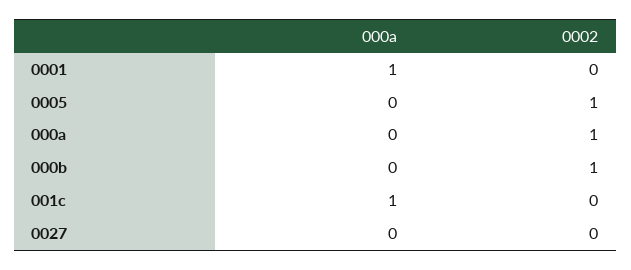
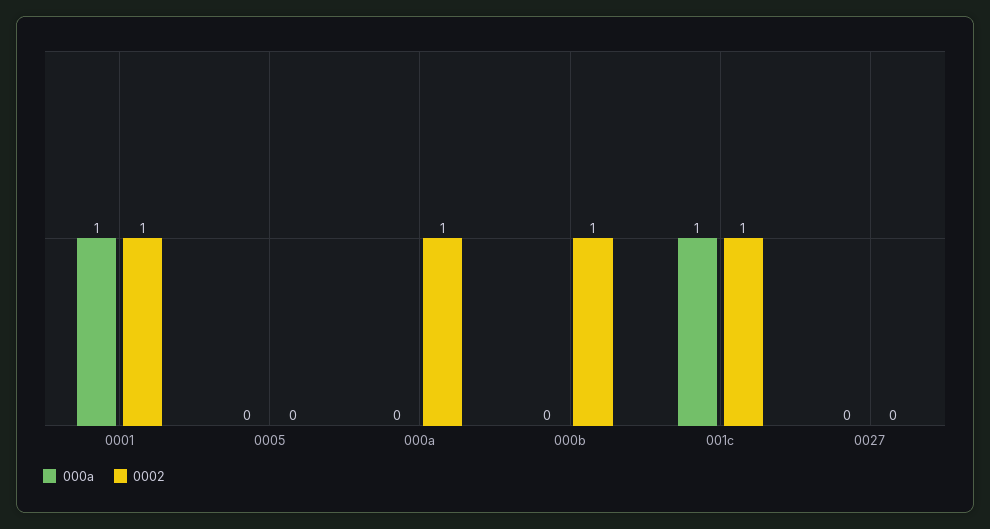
0002, 0001: 0 -> 1
0002, 0005: 1 -> 0
0002, 001c: 0 -> 1

